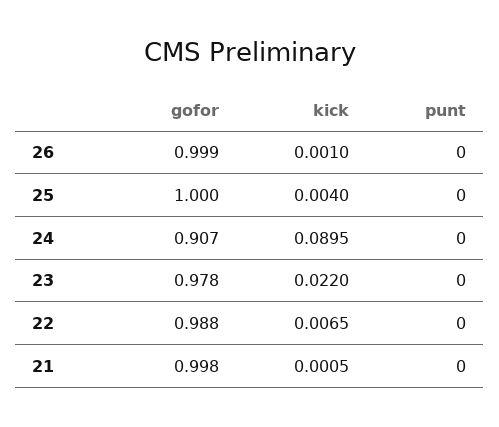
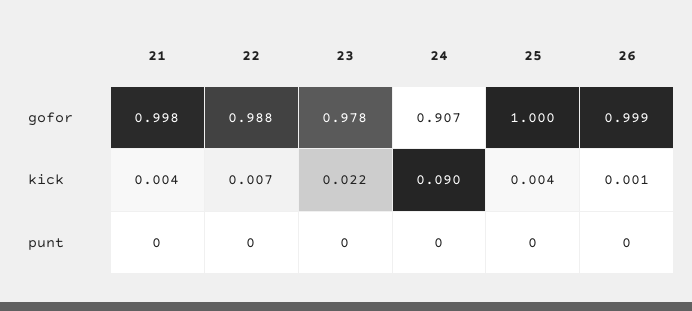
kick, 21: 0.0005 -> 0.004

